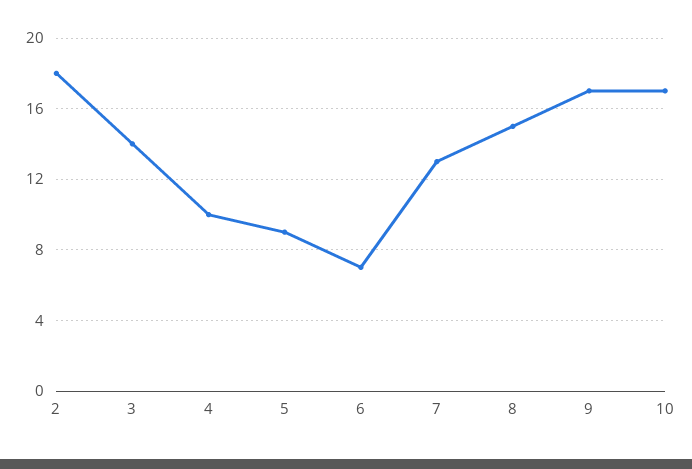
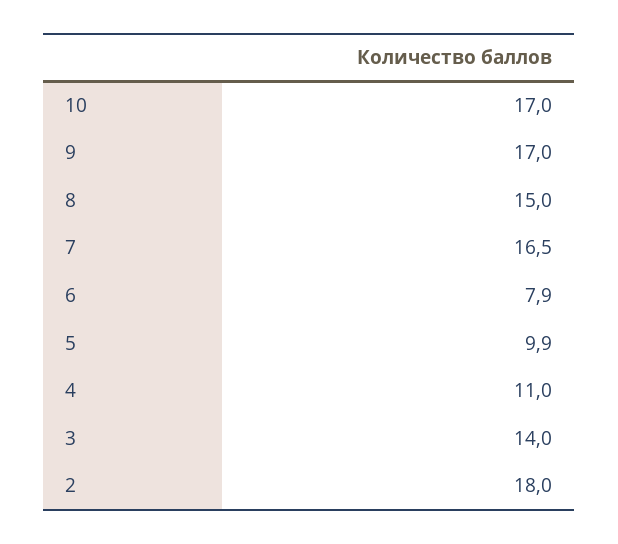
4: 10 -> 11
5: 9 -> 9.9
6: 7 -> 7.9
7: 13 -> 16.5

